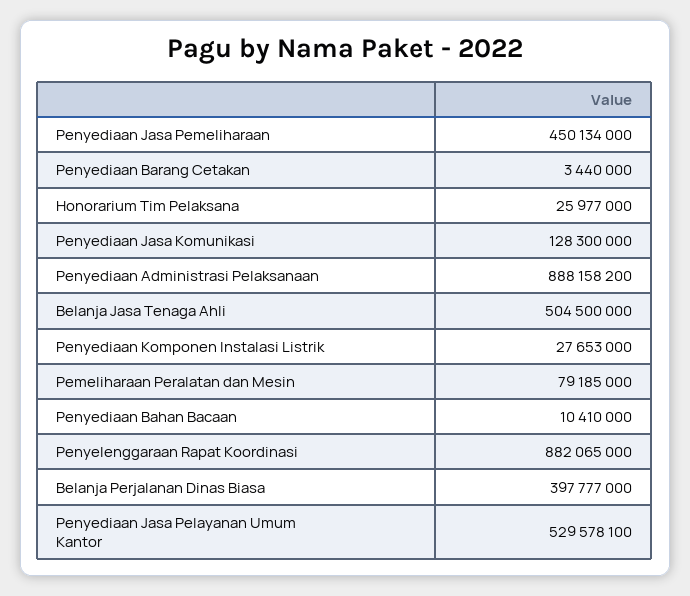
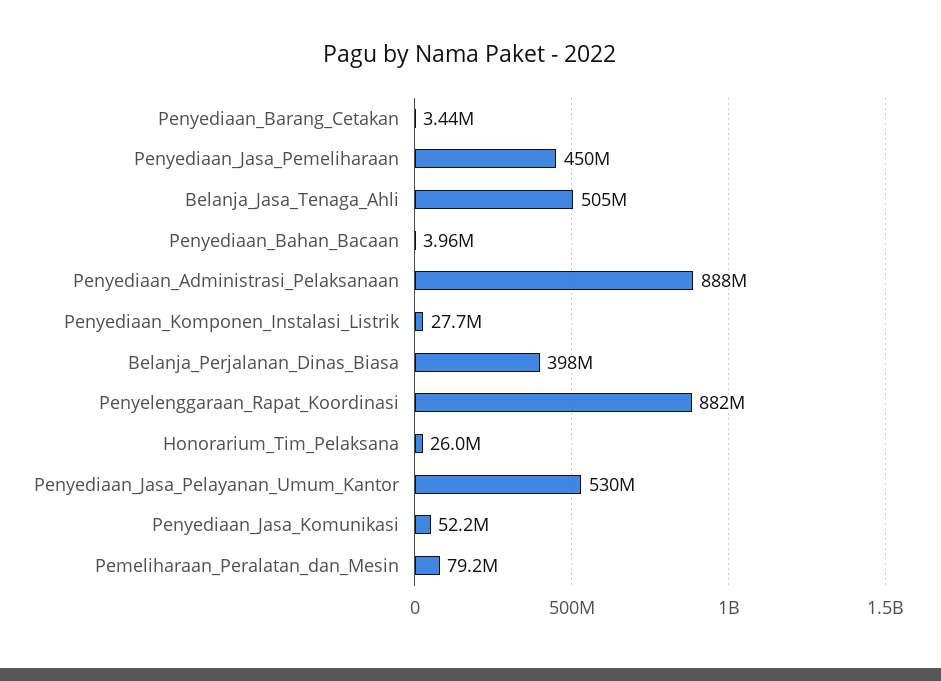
Penyediaan Jasa Komunikasi: 128300000 -> 52200000
Penyediaan Bahan Bacaan: 10410000 -> 3960000

